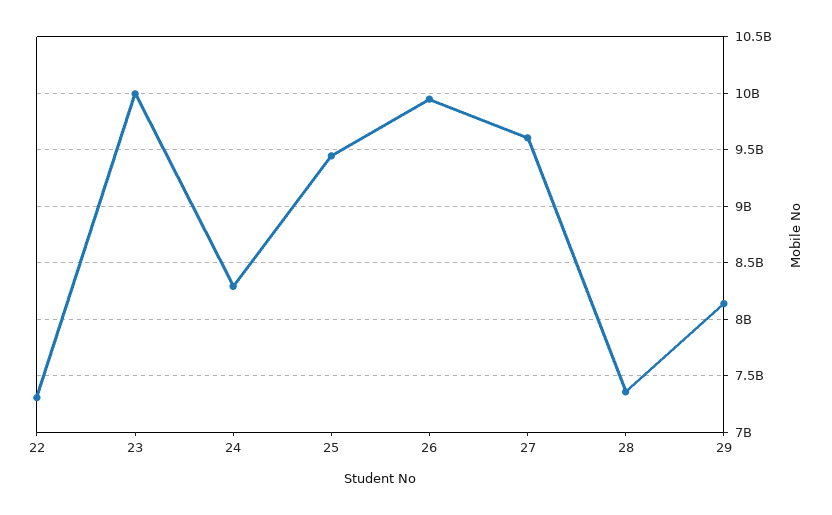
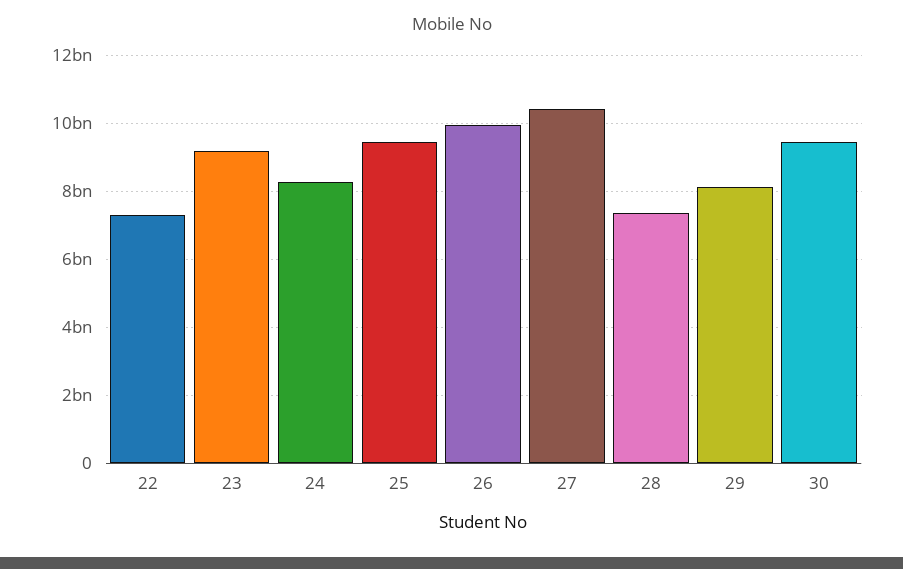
23: 10000000000 -> 9200000000
27: 9600000000 -> 10400000000
30: none -> 9400000000

